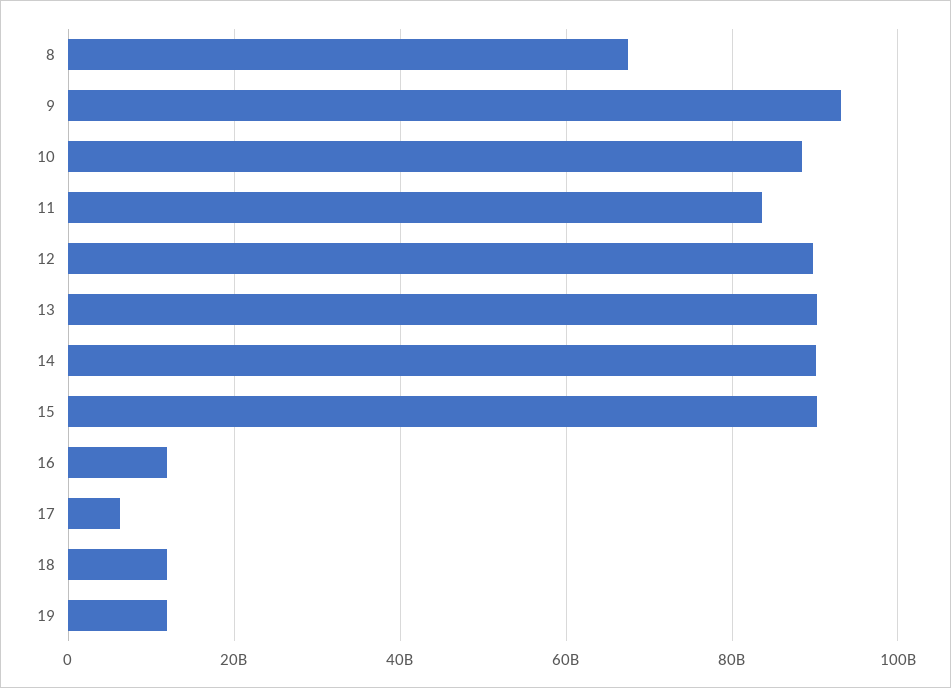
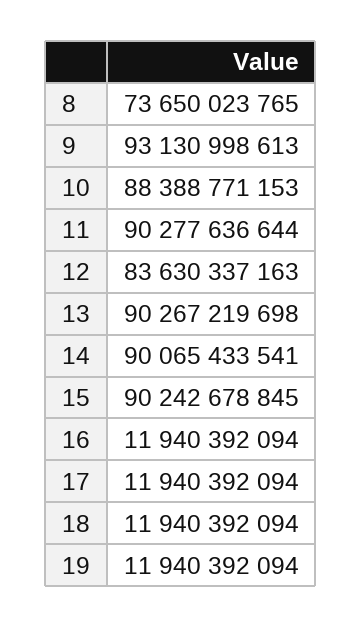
8: 68000000000 -> 73650023765
11: 84000000000 -> 90277636644
12: 90000000000 -> 83630337163
17: 6000000000 -> 11940392094

